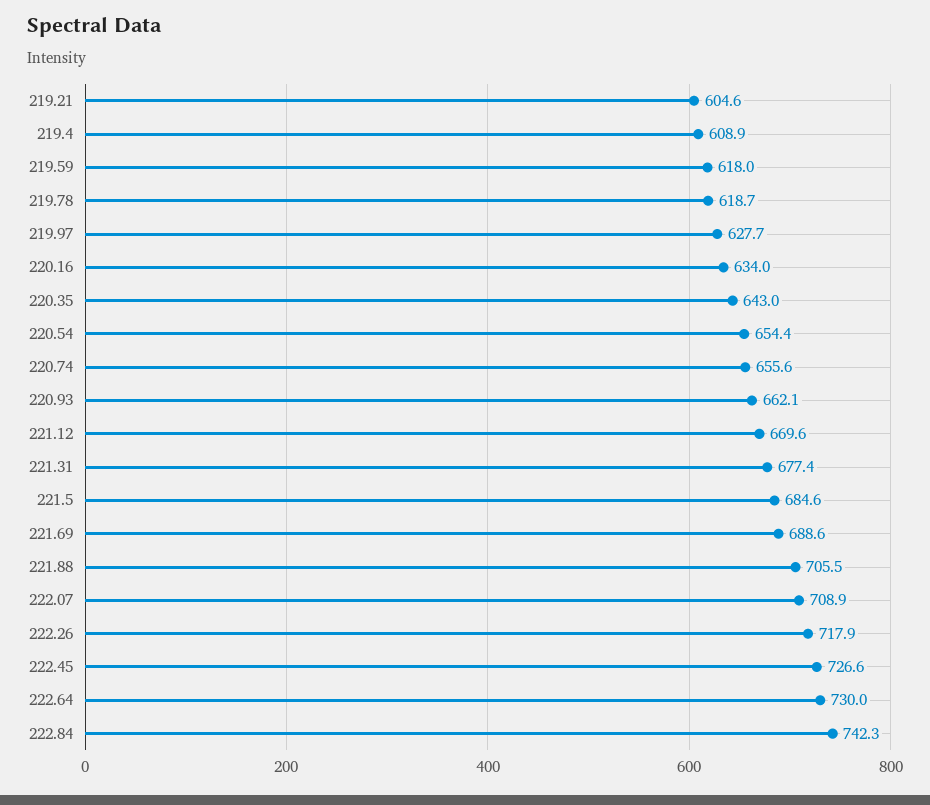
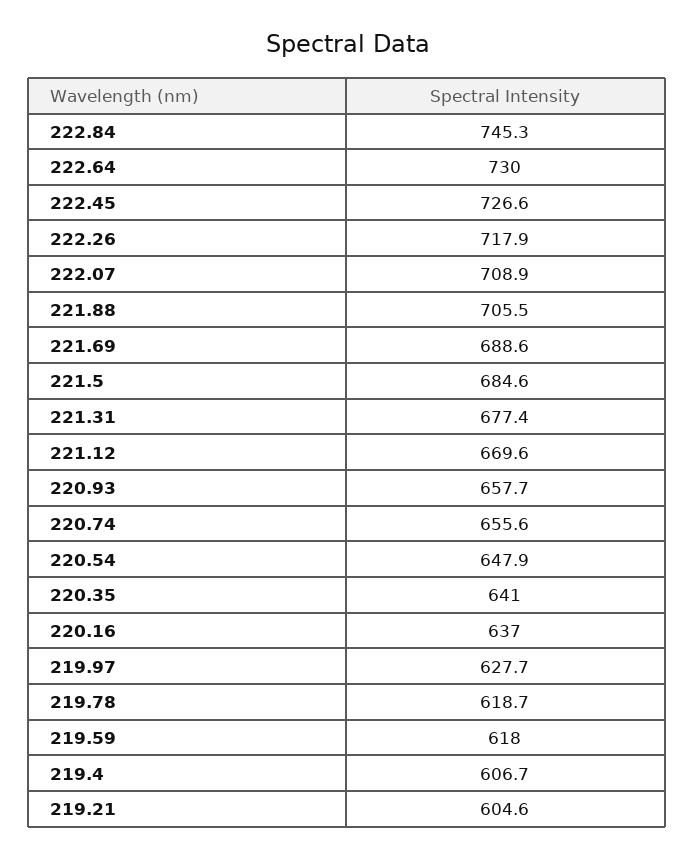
219.4: 608.9 -> 606.7
220.16: 634 -> 637
220.35: 643 -> 641
220.54: 654.4 -> 647.9
220.93: 662.1 -> 657.7
222.84: 742.3 -> 745.3

